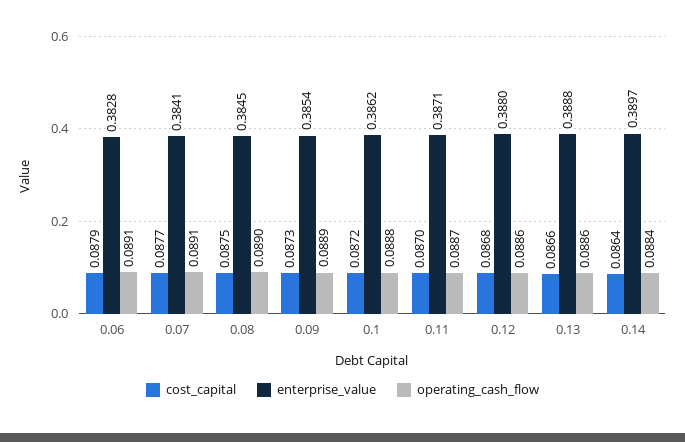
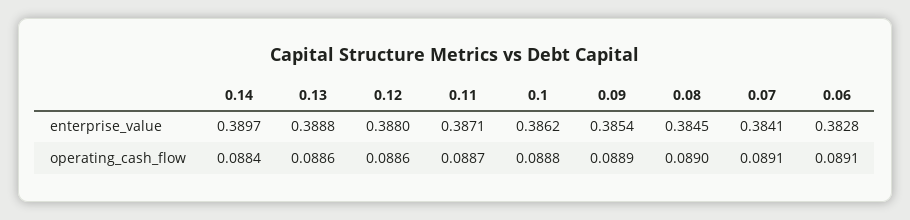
cost_capital, 0.06: 0.0879 -> none
cost_capital, 0.07: 0.0877 -> none
cost_capital, 0.08: 0.0875 -> none
cost_capital, 0.09: 0.0873 -> none
cost_capital, 0.1: 0.0872 -> none
cost_capital, 0.11: 0.087 -> none
cost_capital, 0.12: 0.0868 -> none
cost_capital, 0.13: 0.0866 -> none
cost_capital, 0.14: 0.0864 -> none

